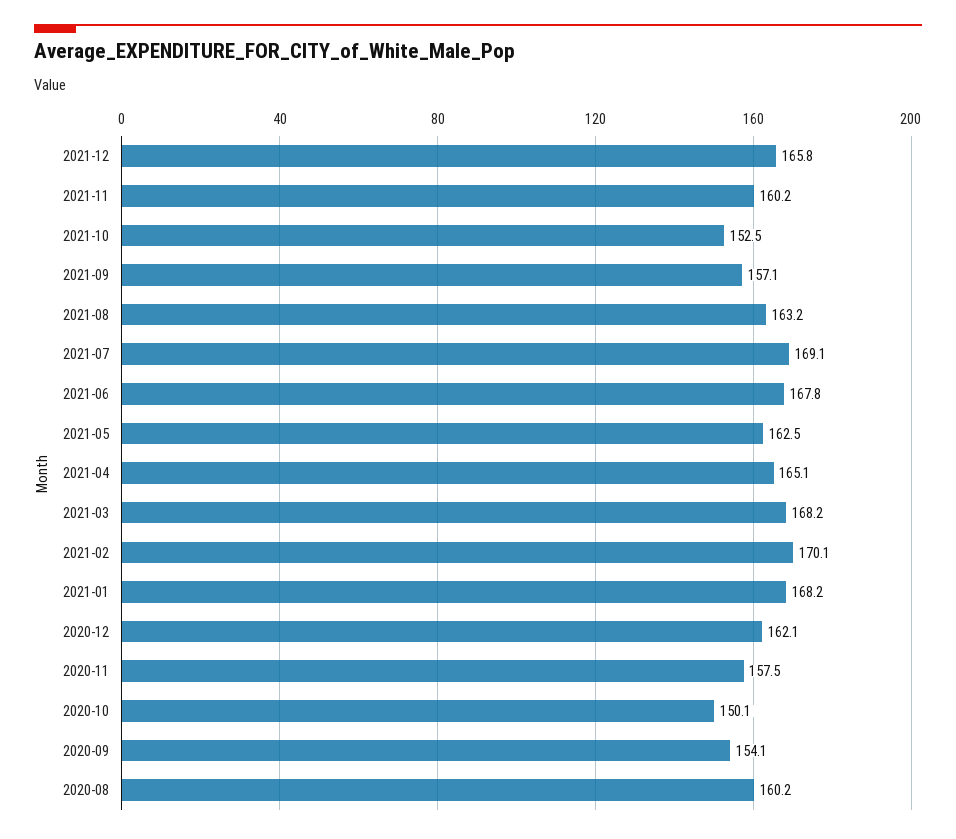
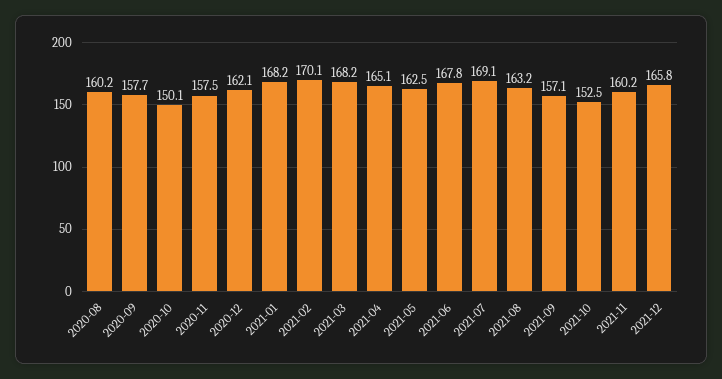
2020-09: 154.1 -> 157.7

